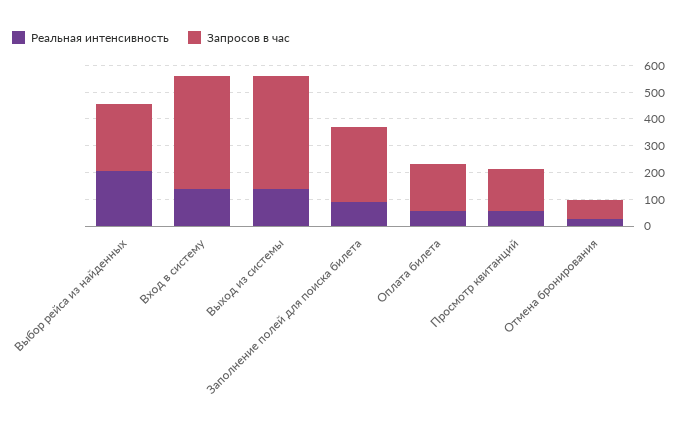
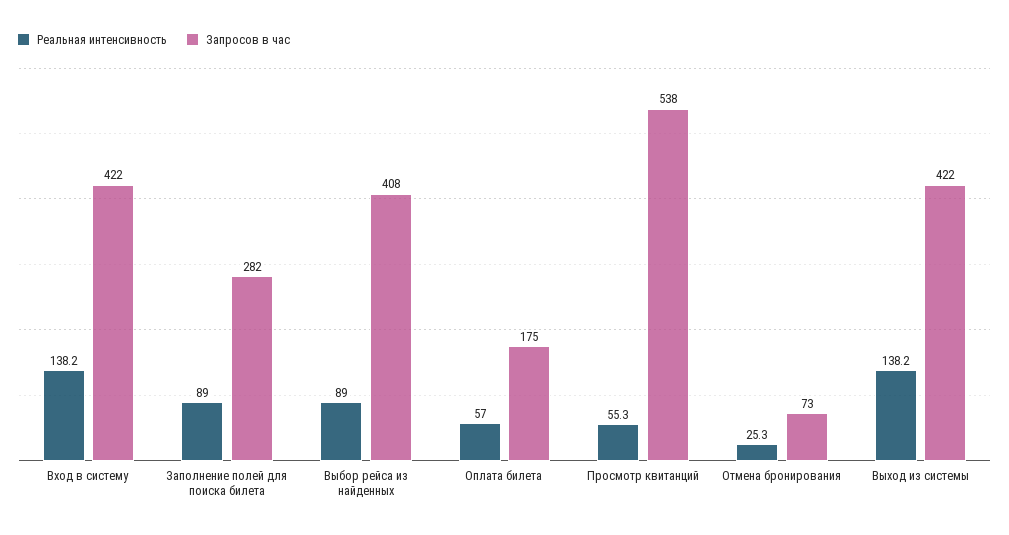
Реальная интенсивность, Выбор рейса из найденных: 200 -> 89
Запросов в час, Выбор рейса из найденных: 250 -> 408
Запросов в час, Просмотр квитанций: 150 -> 538

